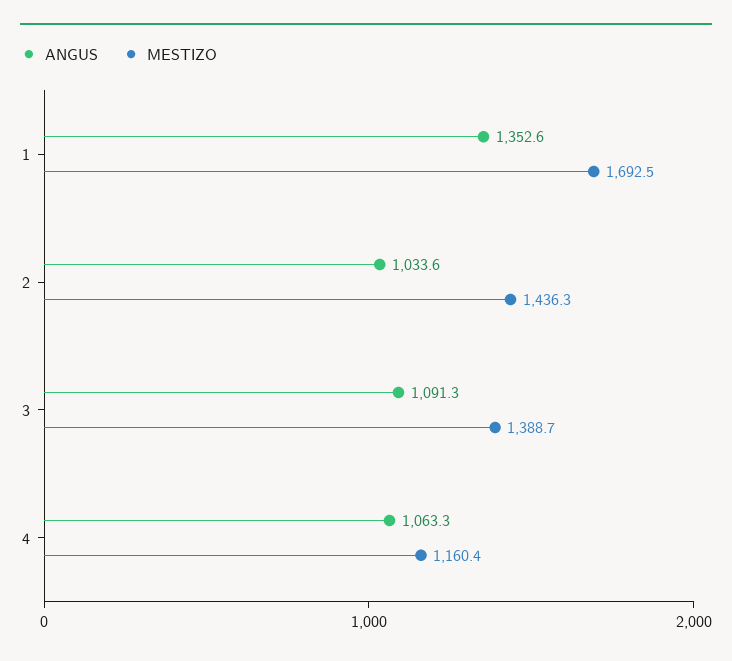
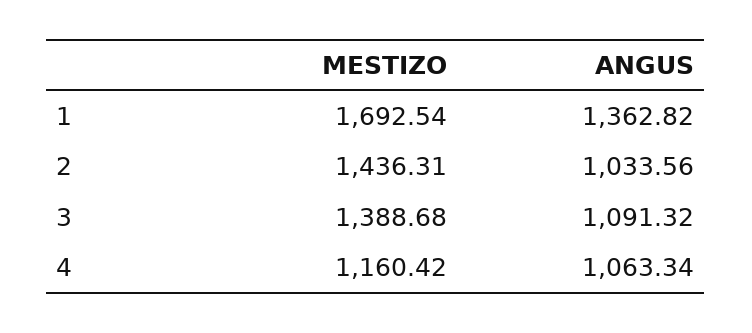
ANGUS, 1: 1352.6 -> 1362.82

